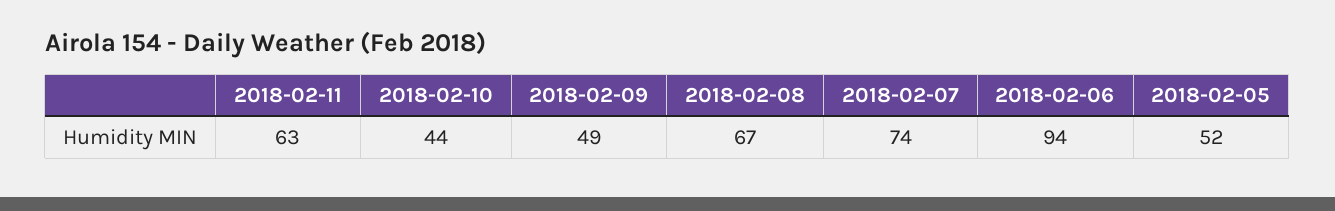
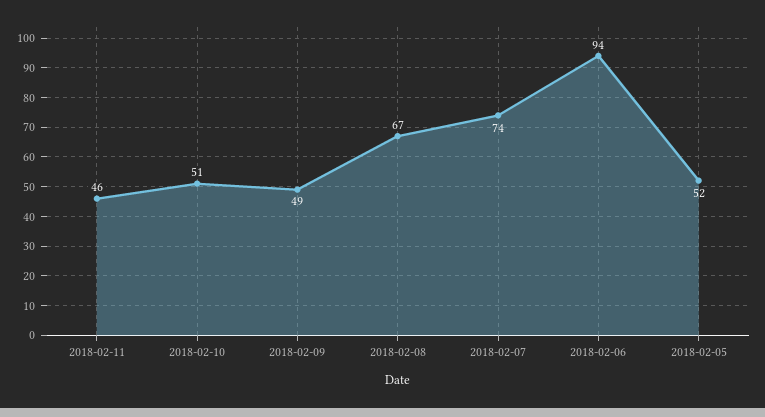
2018-02-11: 63 -> 46
2018-02-10: 44 -> 51

